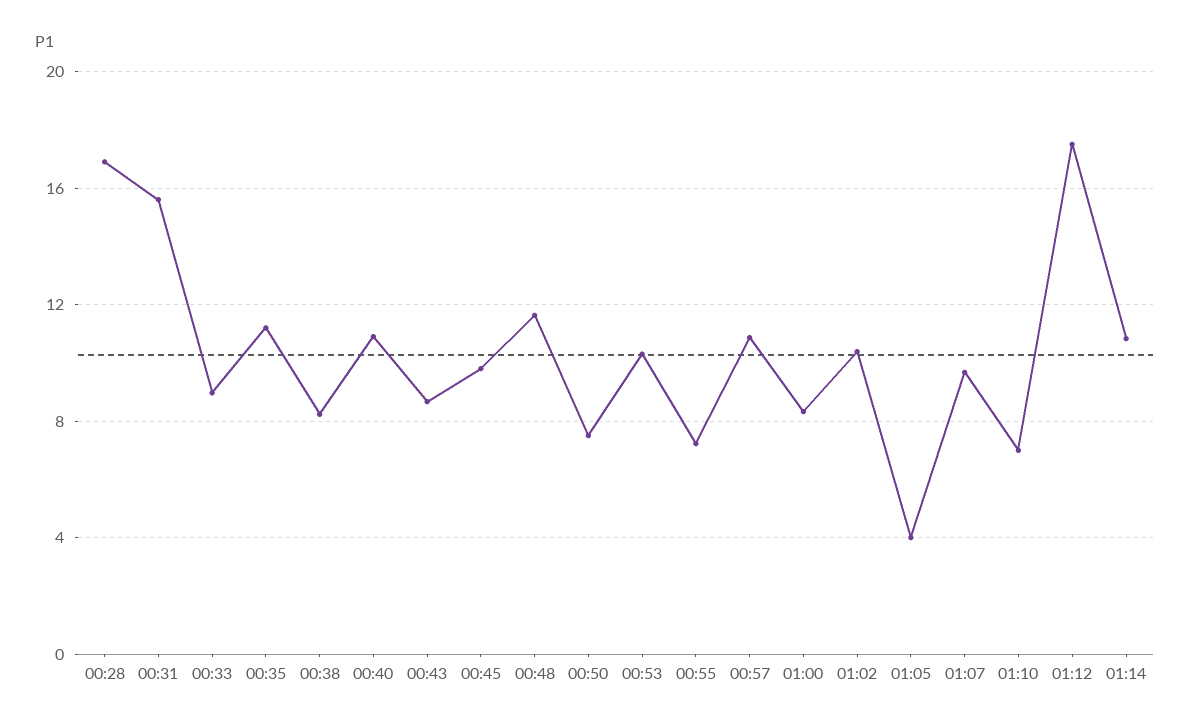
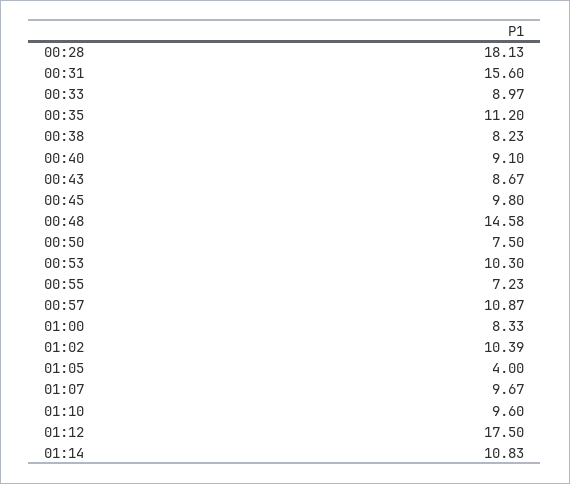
00:28: 17 -> 18.13
00:40: 11 -> 9.1
00:48: 11.5 -> 14.58
01:10: 7 -> 9.6

